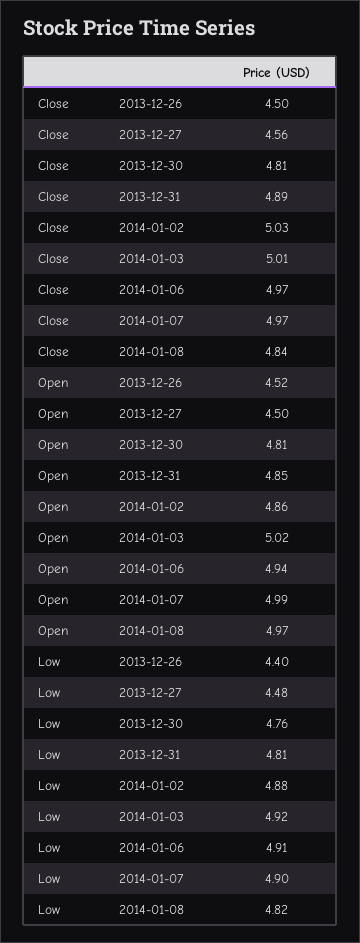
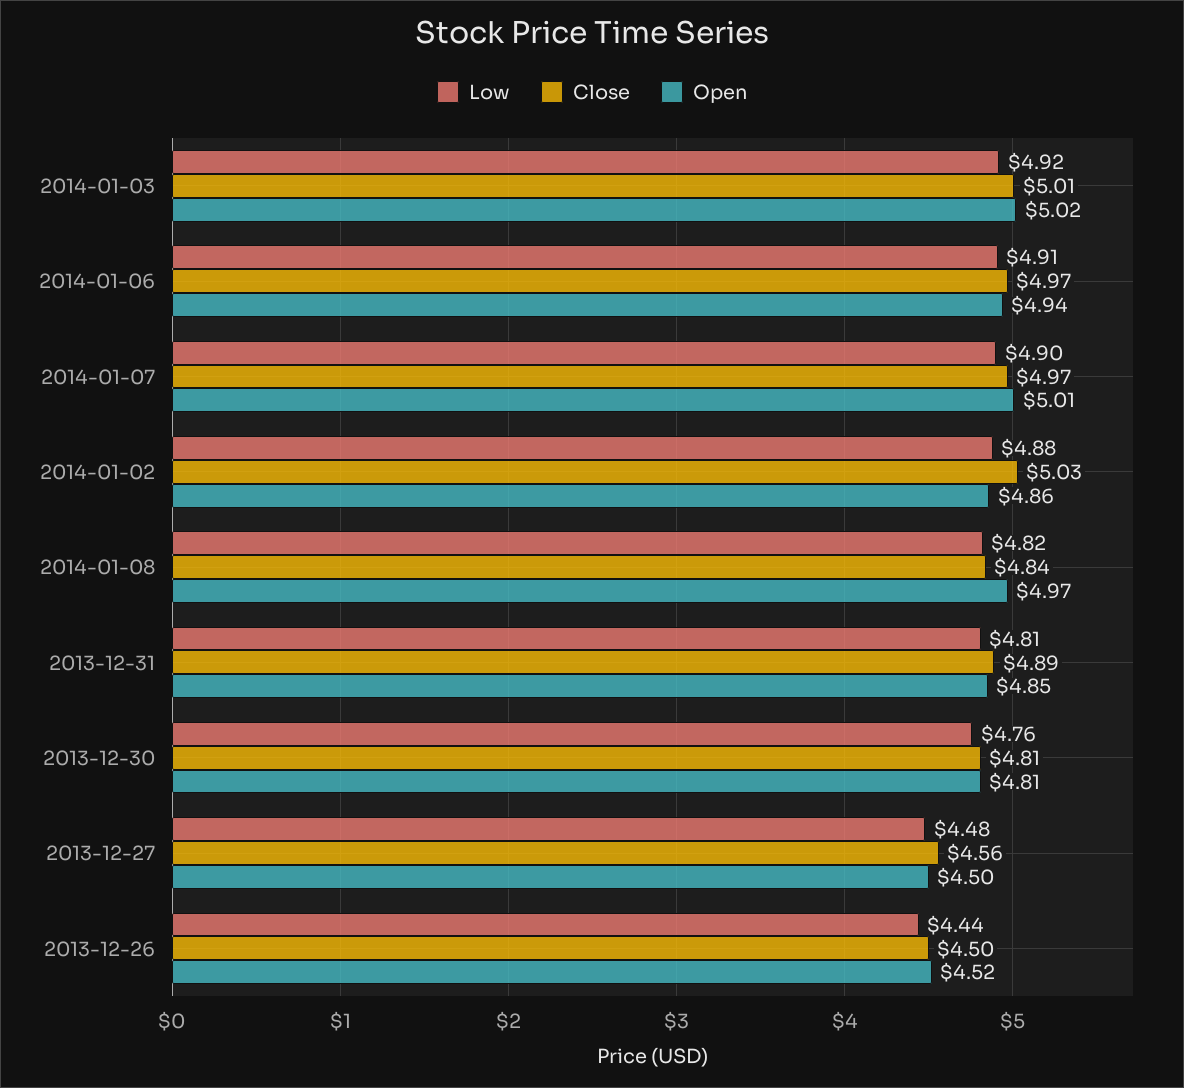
Open, 2014-01-07: 4.99 -> 5.01
Low, 2013-12-26: 4.4 -> 4.44

